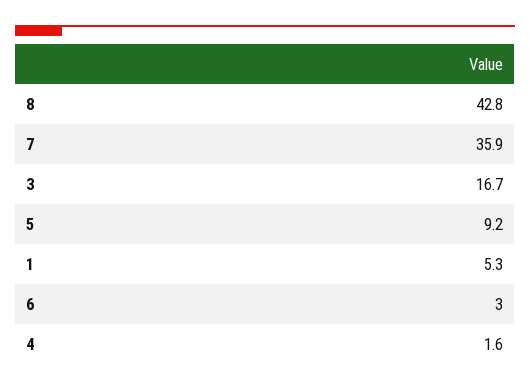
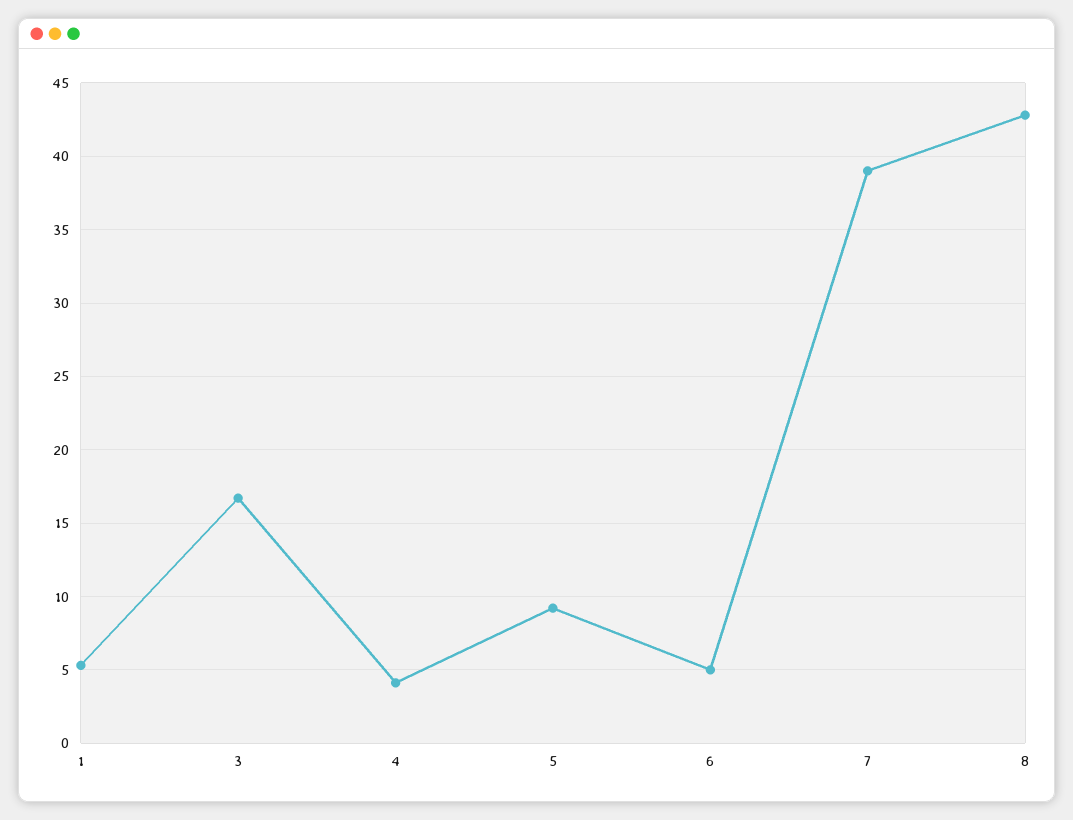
7: 35.9 -> 39
6: 3 -> 5
4: 1.6 -> 4

